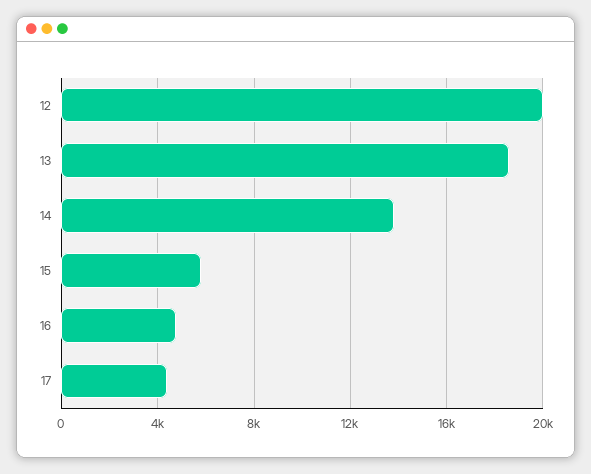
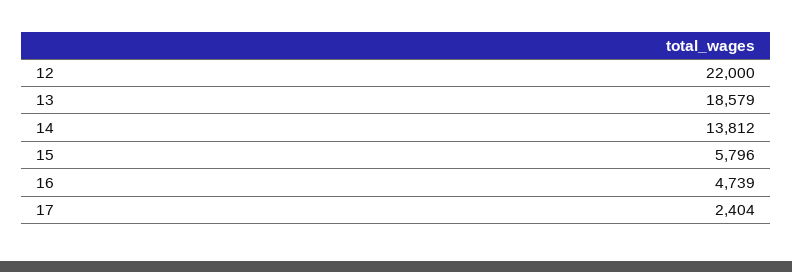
12: 20000 -> 22000
17: 4500 -> 2404

